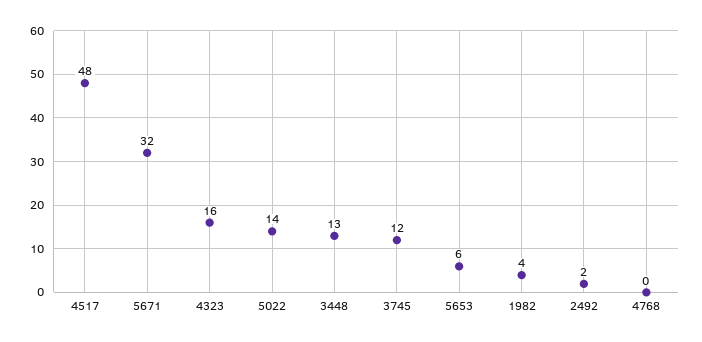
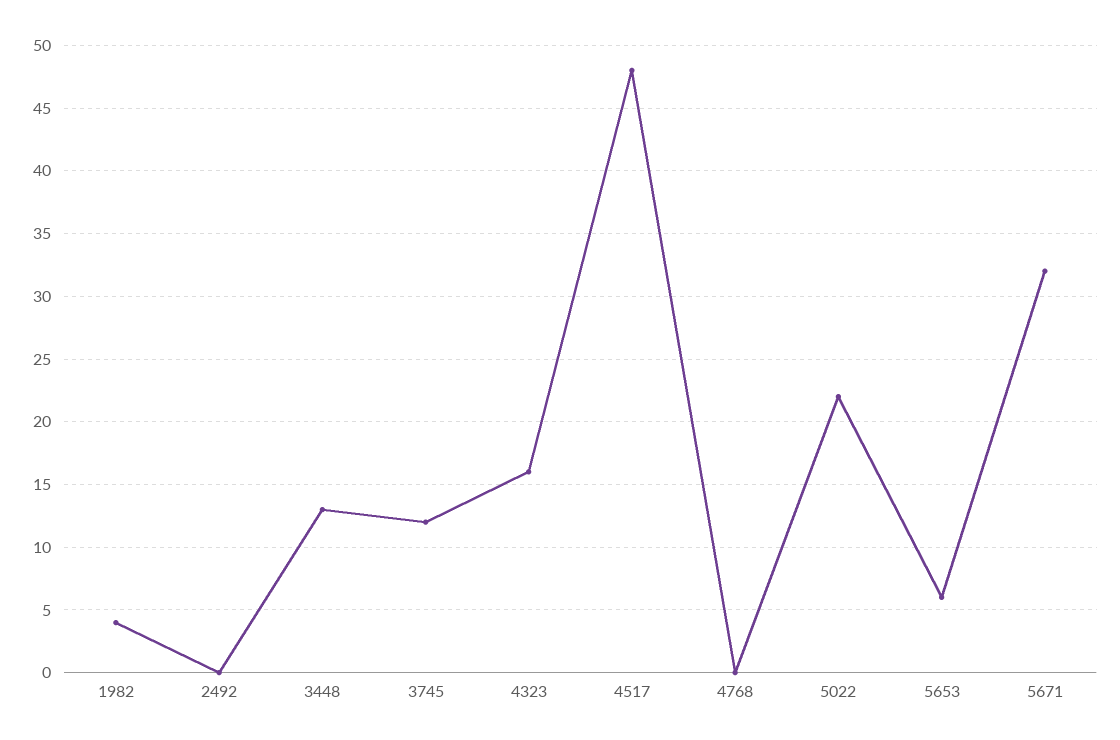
5022: 14 -> 22
2492: 2 -> 0

